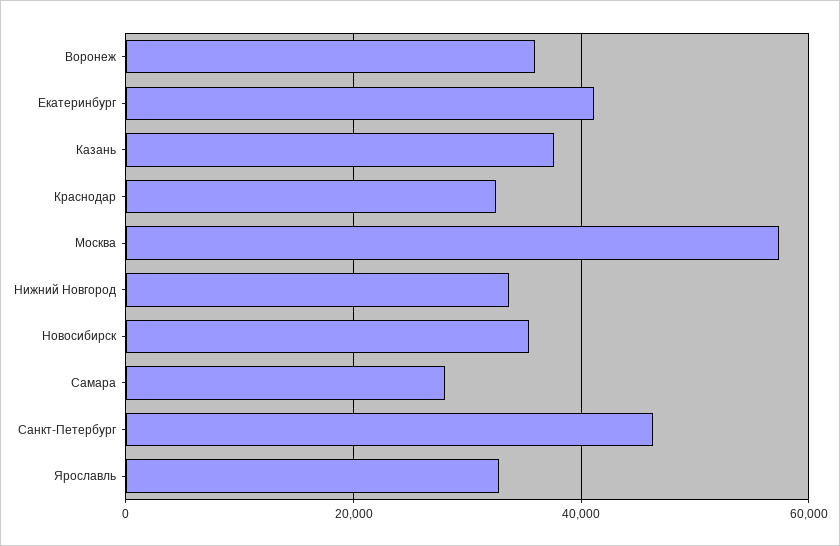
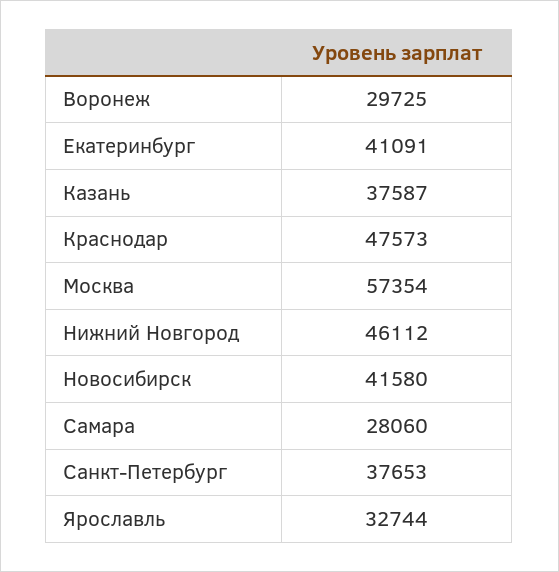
Воронеж: 36000 -> 29725
Краснодар: 32000 -> 47573
Нижний Новгород: 34000 -> 46112
Новосибирск: 36000 -> 41580
Санкт-Петербург: 46000 -> 37653

